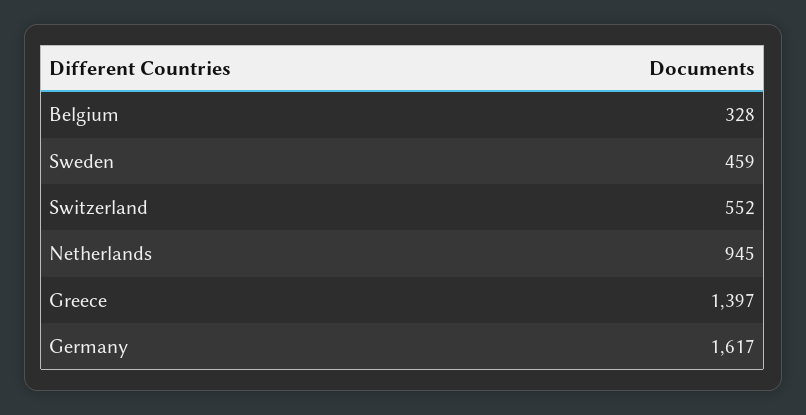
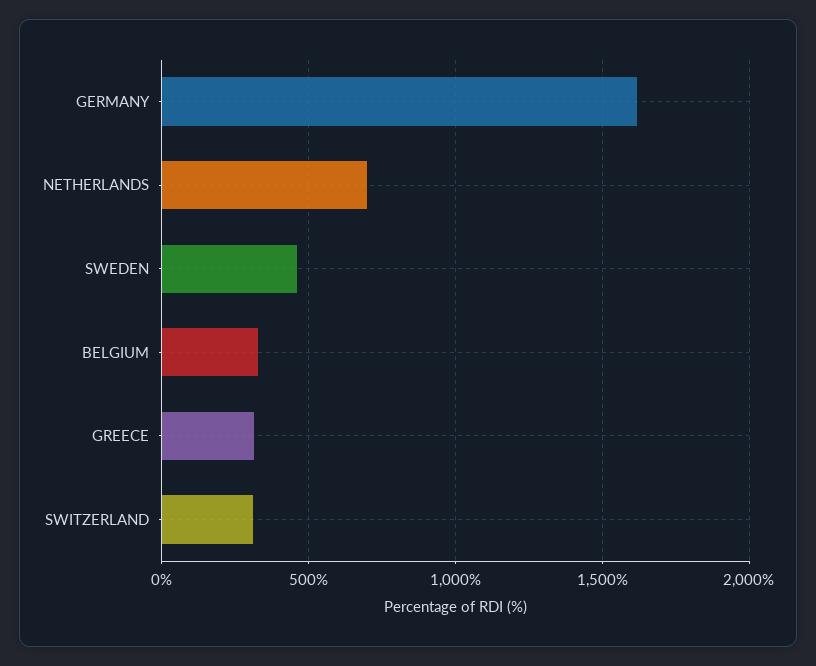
Switzerland: 552 -> 300
Netherlands: 945 -> 700
Greece: 1397 -> 300

